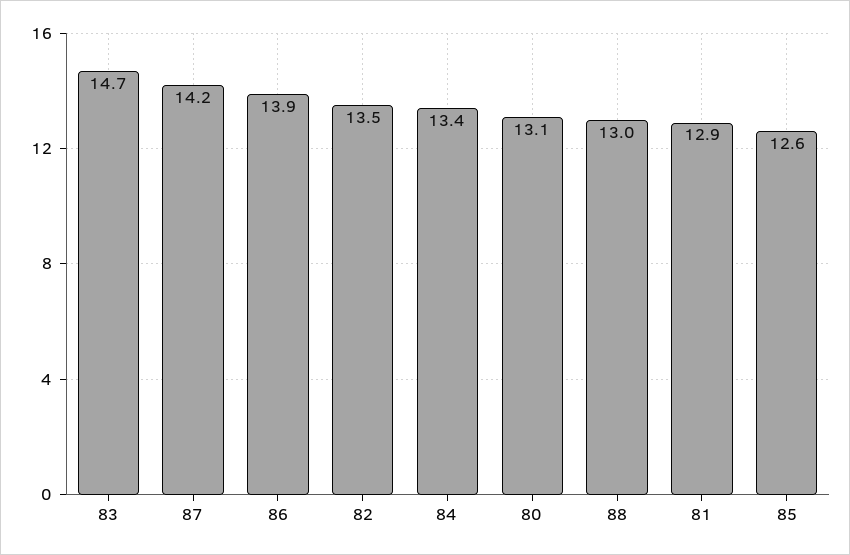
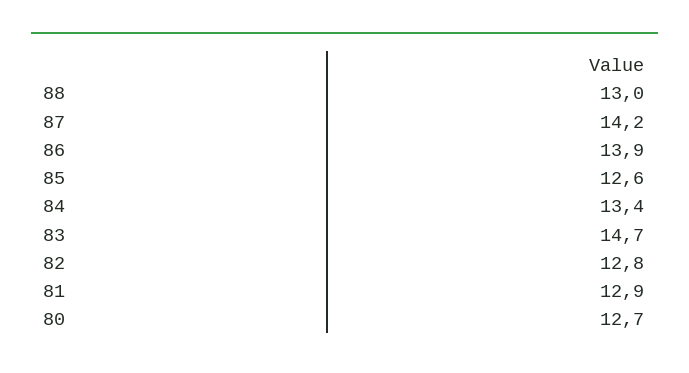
82: 13.5 -> 12.8
80: 13.1 -> 12.7

